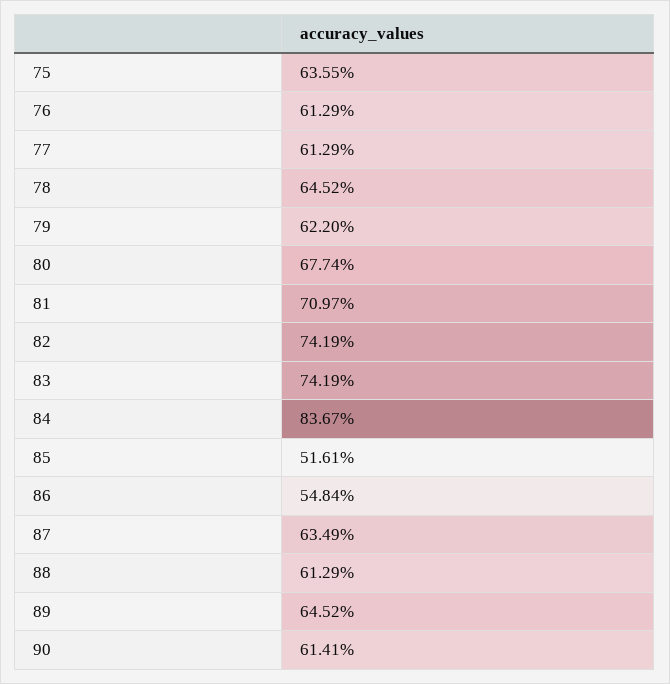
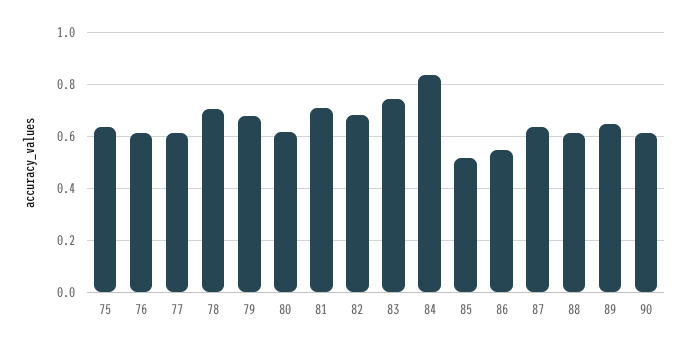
78: 0.6452 -> 0.7
79: 0.622 -> 0.675
80: 0.6774 -> 0.625
82: 0.7419 -> 0.675

